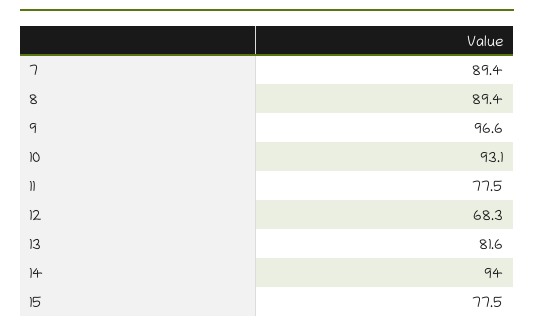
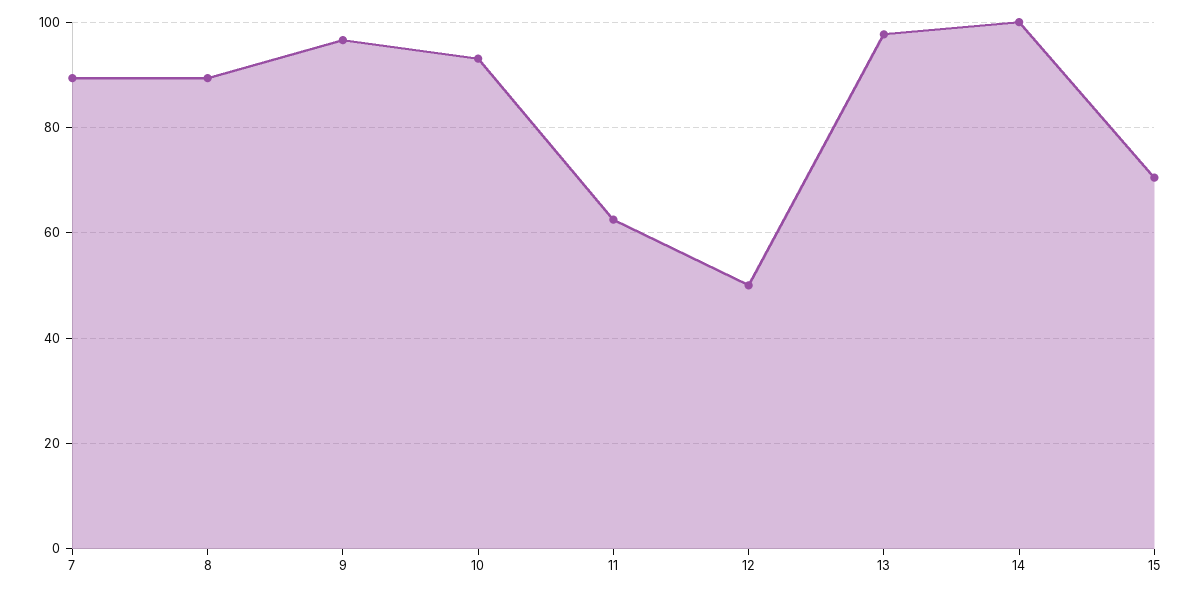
11: 77.5 -> 62
12: 68.3 -> 50
13: 81.6 -> 98
14: 94 -> 100
15: 77.5 -> 70

